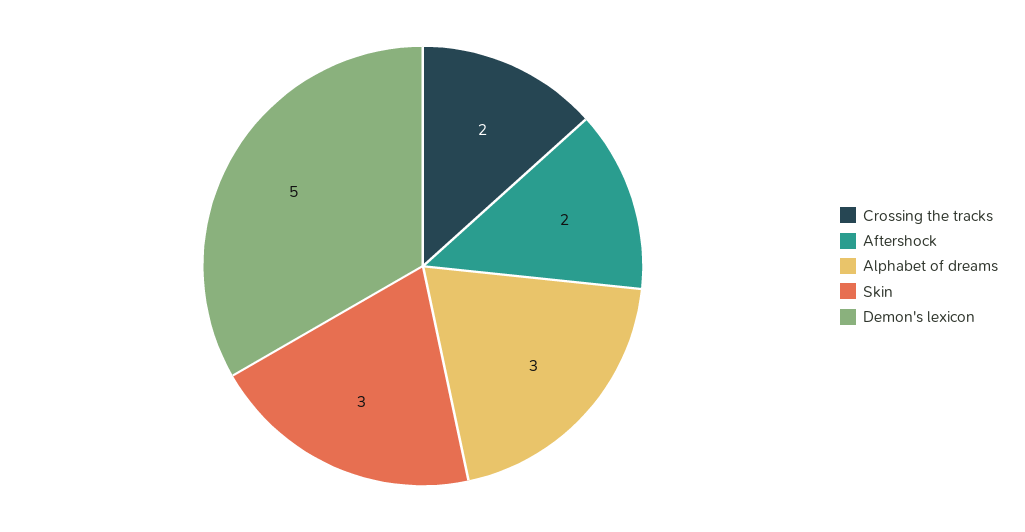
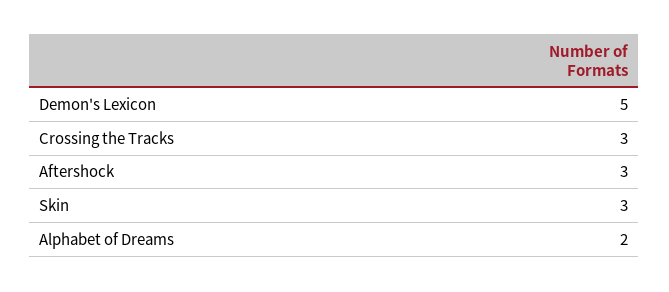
Crossing the tracks: 2 -> 3
Aftershock: 2 -> 3
Alphabet of dreams: 3 -> 2

